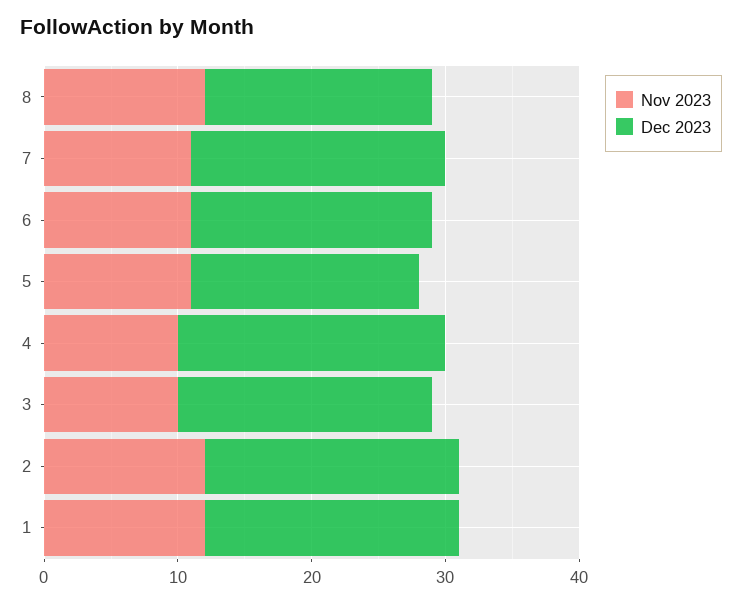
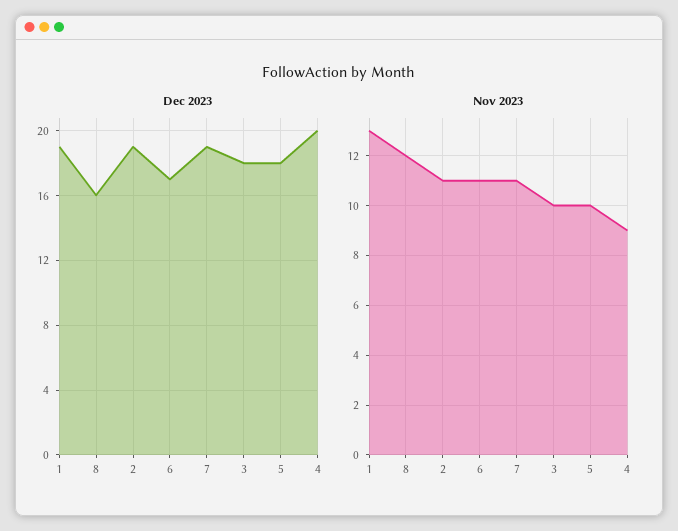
Dec 2023, 8: 17 -> 16
Dec 2023, 6: 18 -> 17
Nov 2023, 5: 11 -> 10
Dec 2023, 5: 17 -> 18
Nov 2023, 4: 10 -> 9
Dec 2023, 3: 19 -> 18
Nov 2023, 2: 12 -> 11
Nov 2023, 1: 12 -> 13

